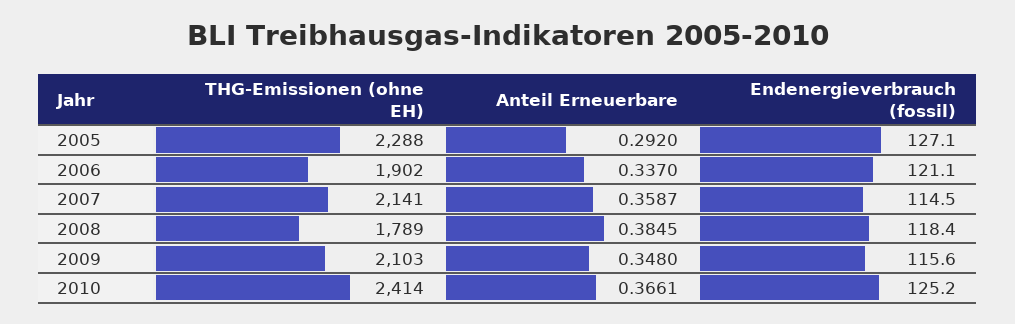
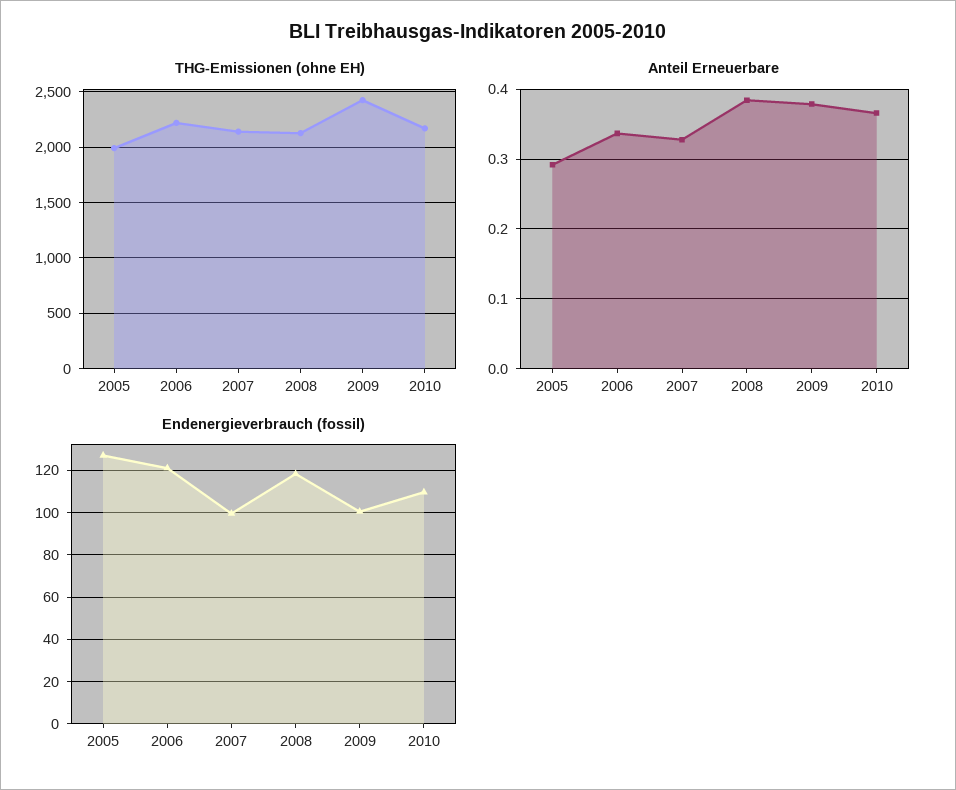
THG-Emissionen (ohne EH), 2005: 2288 -> 2000
THG-Emissionen (ohne EH), 2006: 1902 -> 2200
Anteil Erneuerbare, 2007: 0.3587 -> 0.33
Endenergieverbrauch (fossil), 2007: 114.5 -> 100
THG-Emissionen (ohne EH), 2008: 1789 -> 2100
THG-Emissionen (ohne EH), 2009: 2103 -> 2400
Anteil Erneuerbare, 2009: 0.348 -> 0.38
Endenergieverbrauch (fossil), 2009: 115.6 -> 100
THG-Emissionen (ohne EH), 2010: 2414 -> 2200
Endenergieverbrauch (fossil), 2010: 125.2 -> 110

